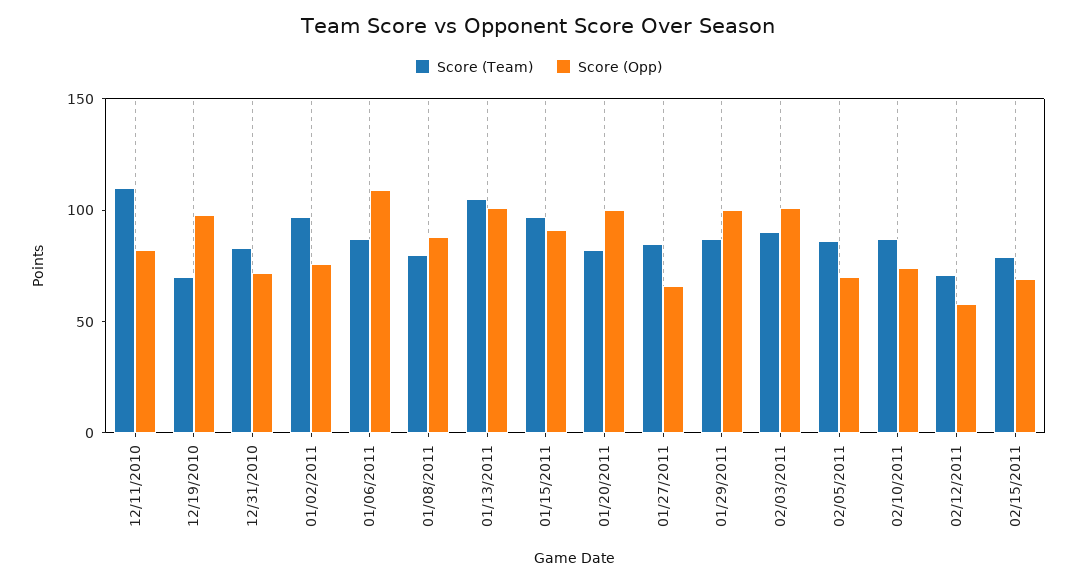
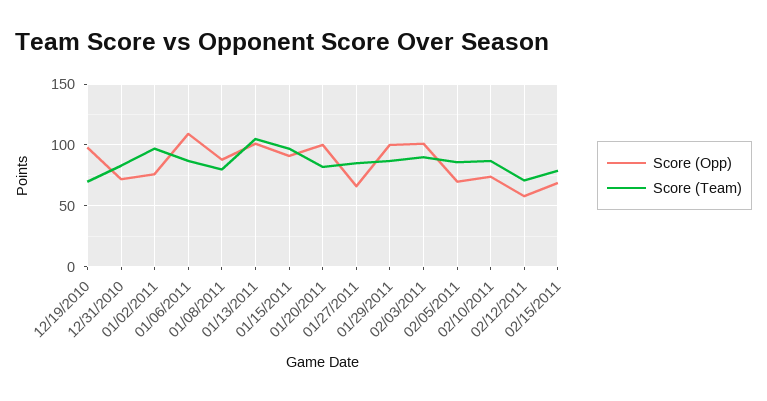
Score (Team), 12/11/2010: 110 -> none
Score (Opp), 12/11/2010: 80 -> none

